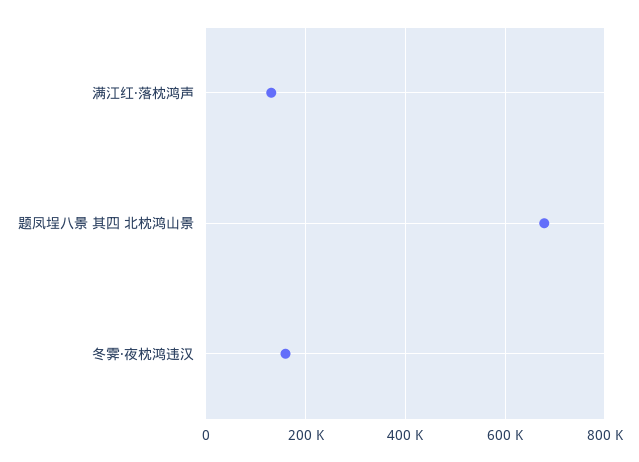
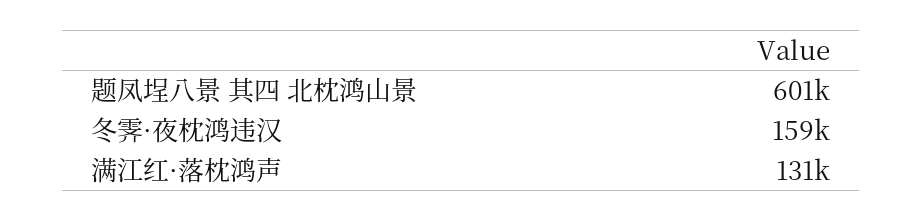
题凤埕八景 其四 北枕鸿山景: 680000 -> 601000

